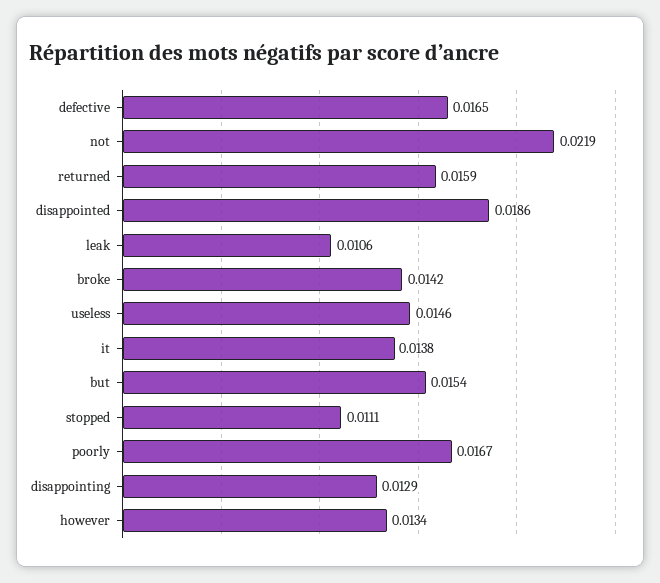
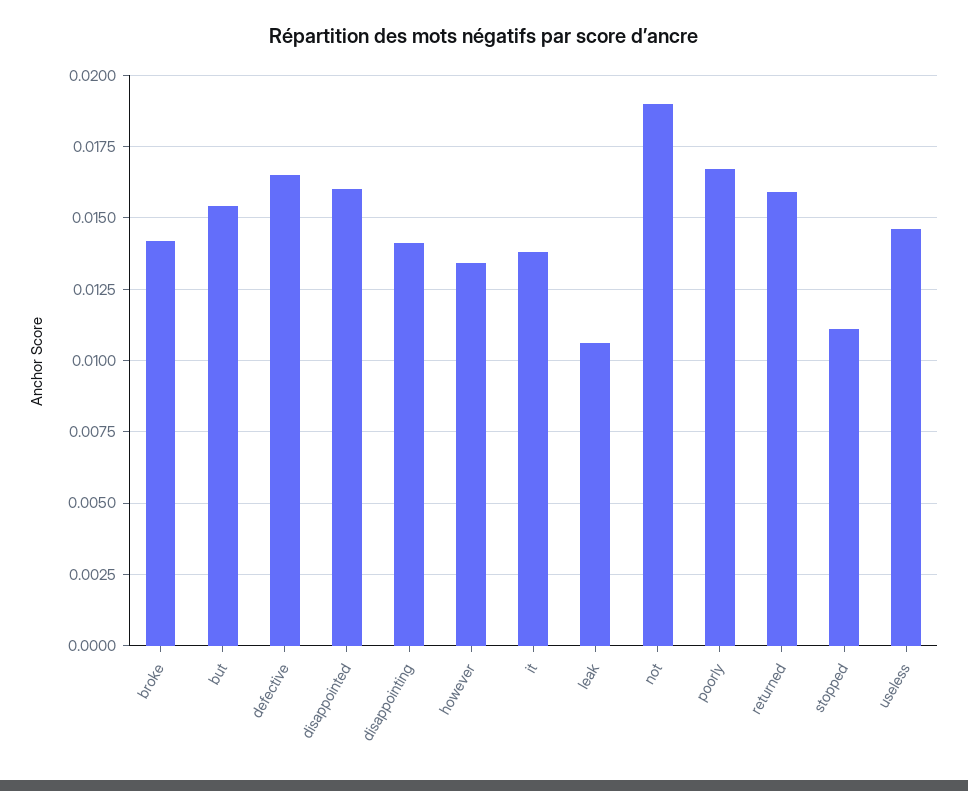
not: 0.0219 -> 0.019
disappointed: 0.0186 -> 0.016
disappointing: 0.0129 -> 0.014

